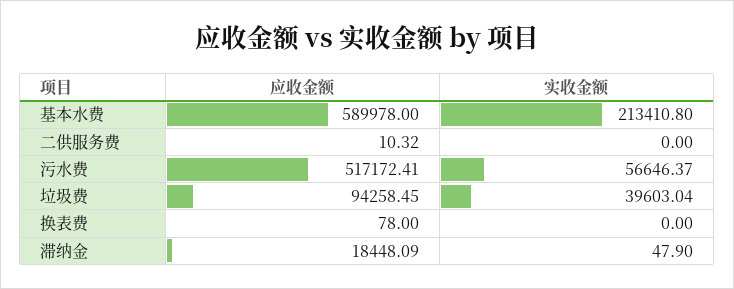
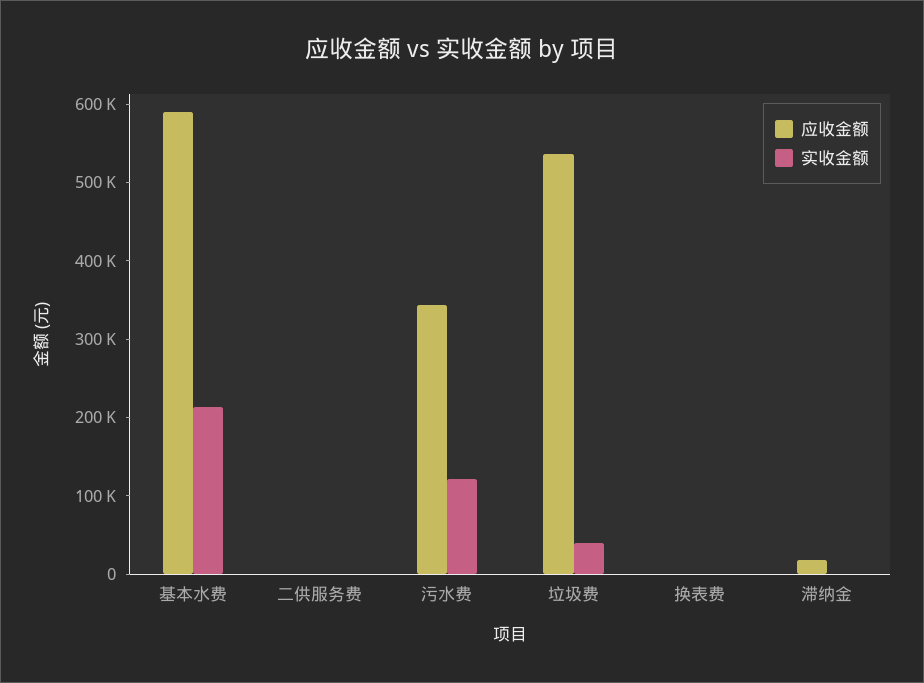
应收金额, 污水费: 517172.41 -> 340000
实收金额, 污水费: 56646.37 -> 120000
应收金额, 垃圾费: 94258.45 -> 540000

